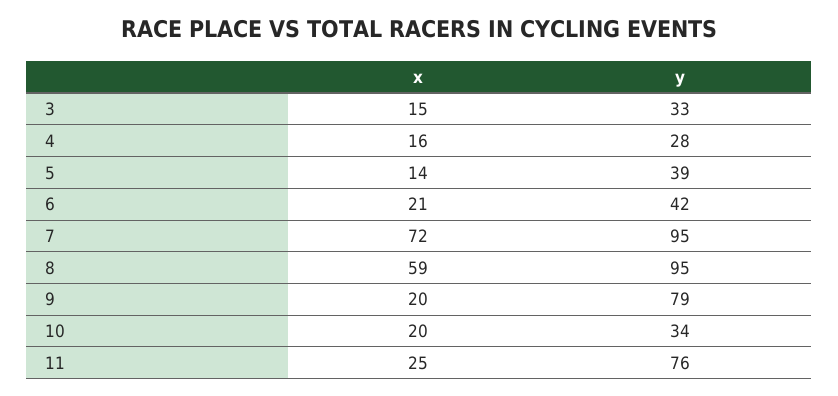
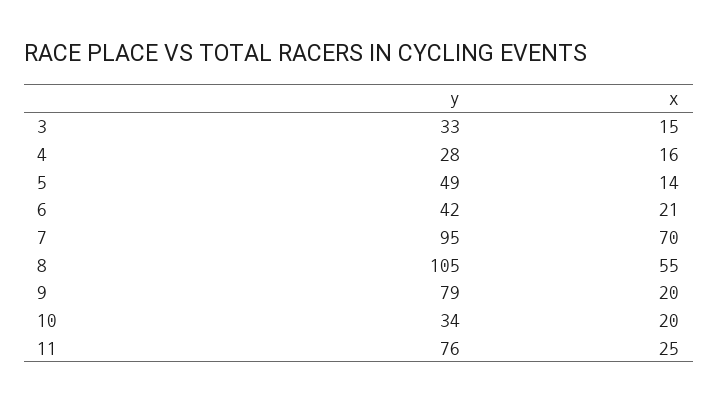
y, 5: 39 -> 49
x, 7: 72 -> 70
x, 8: 59 -> 55
y, 8: 95 -> 105

